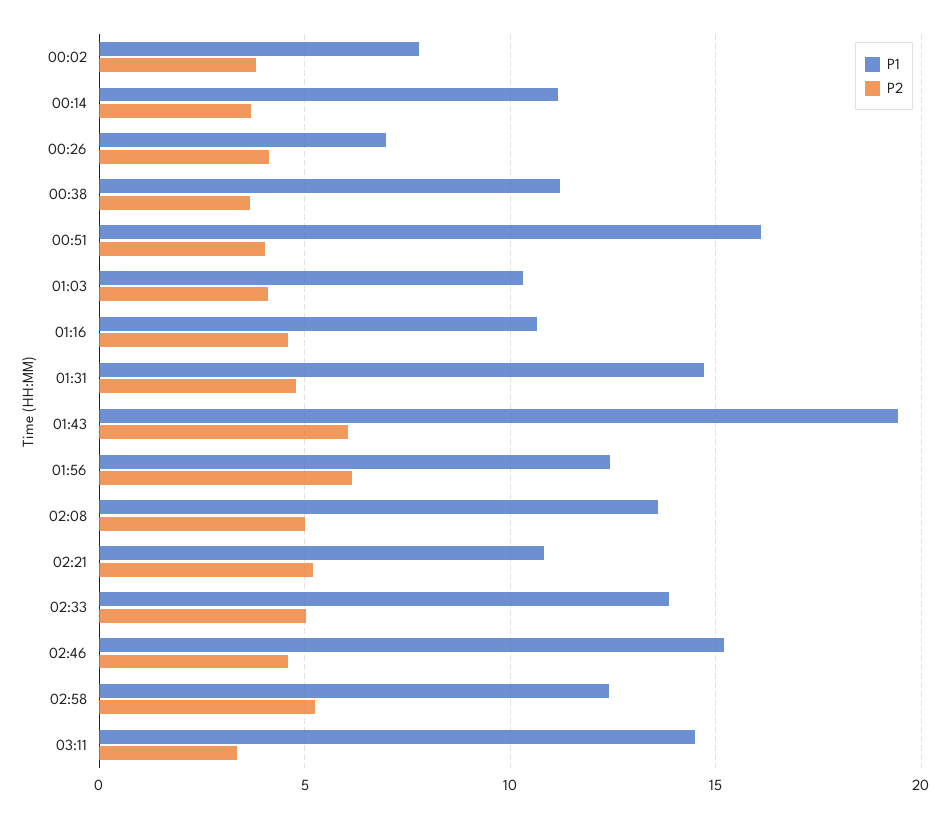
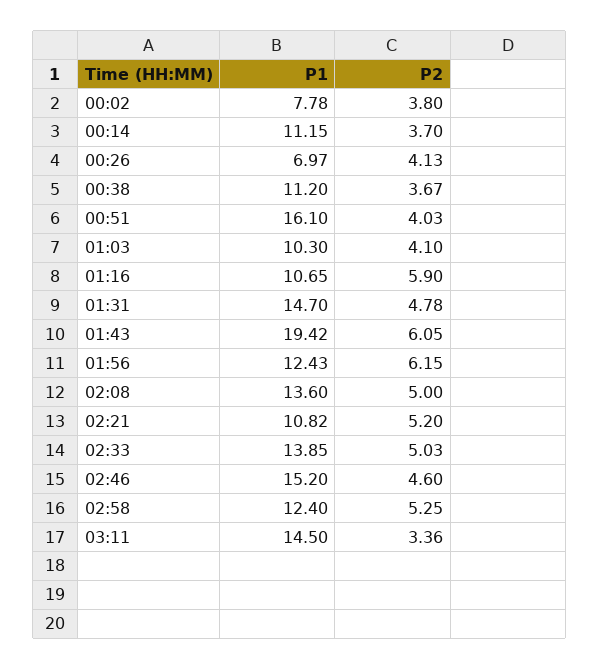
P2, 01:16: 4.5 -> 5.9

